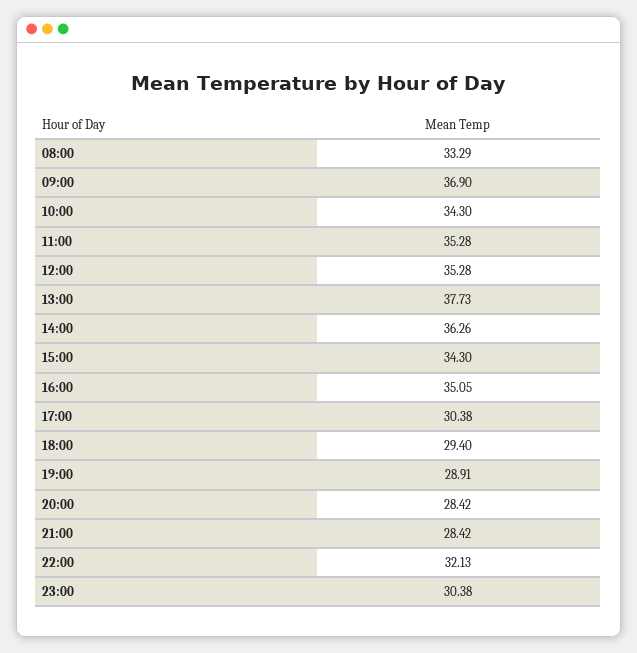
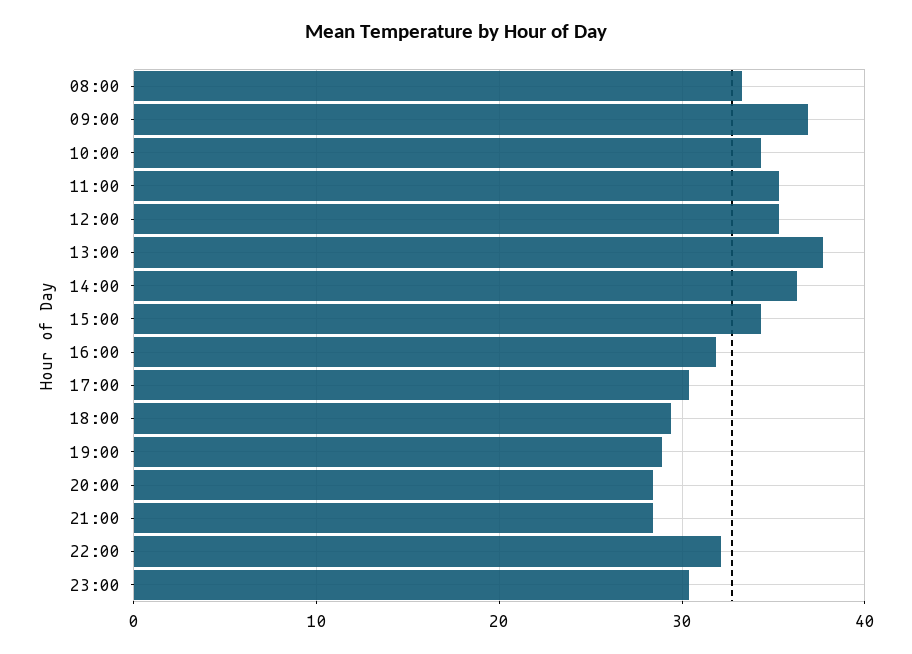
16:00: 35.05 -> 32

